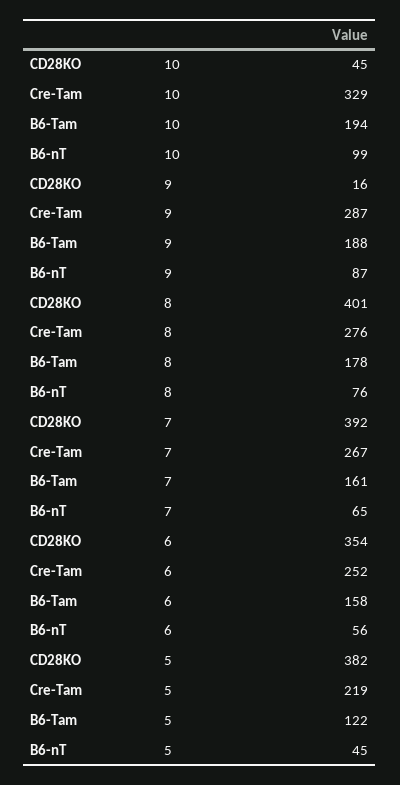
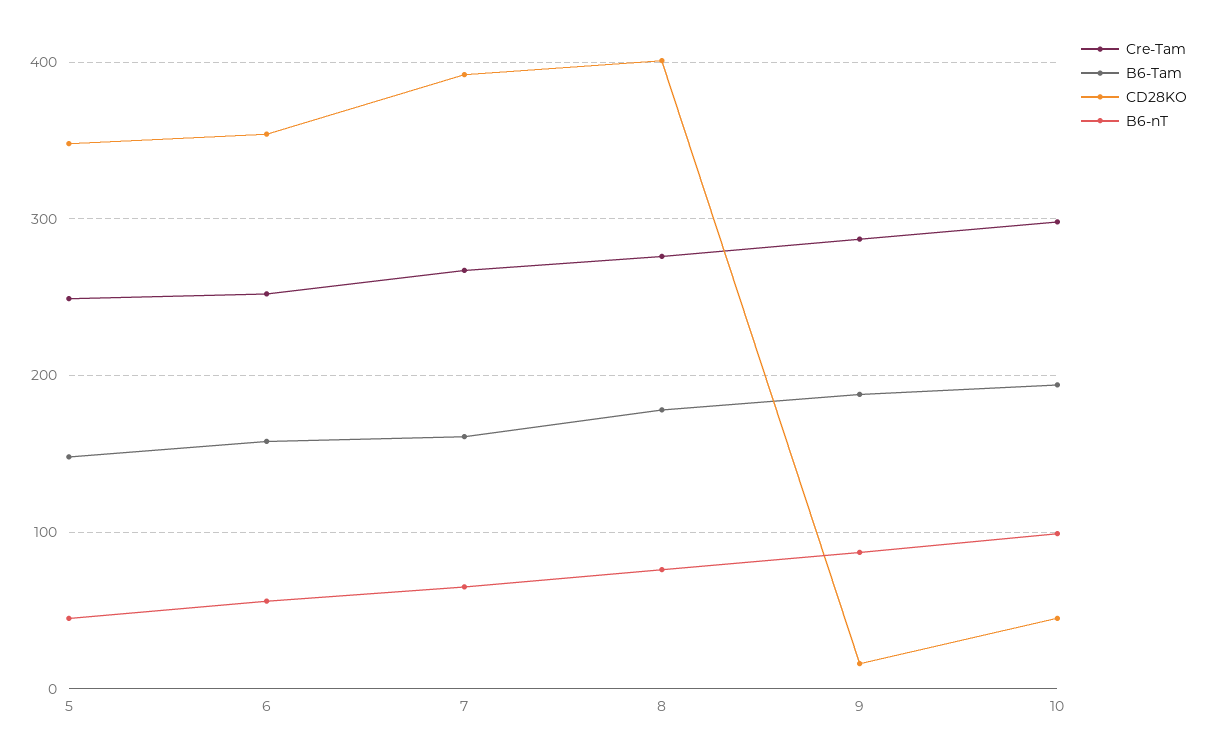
Cre-Tam, 10: 329 -> 300
CD28KO, 5: 382 -> 350
Cre-Tam, 5: 219 -> 250
B6-Tam, 5: 122 -> 150

